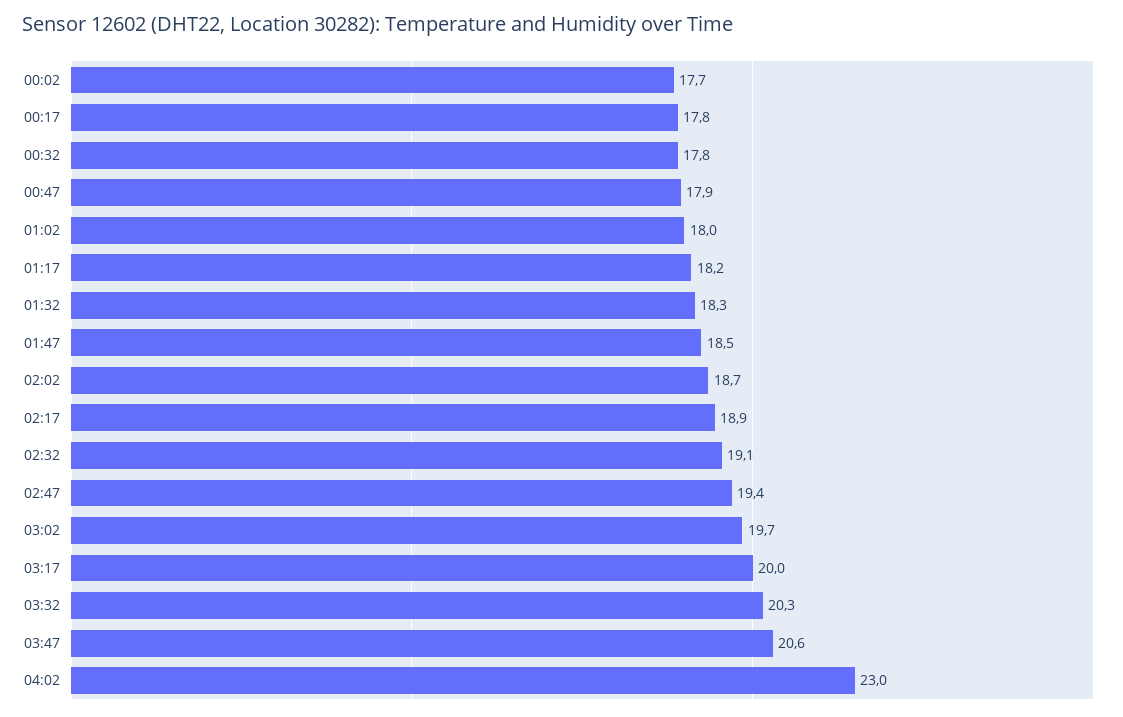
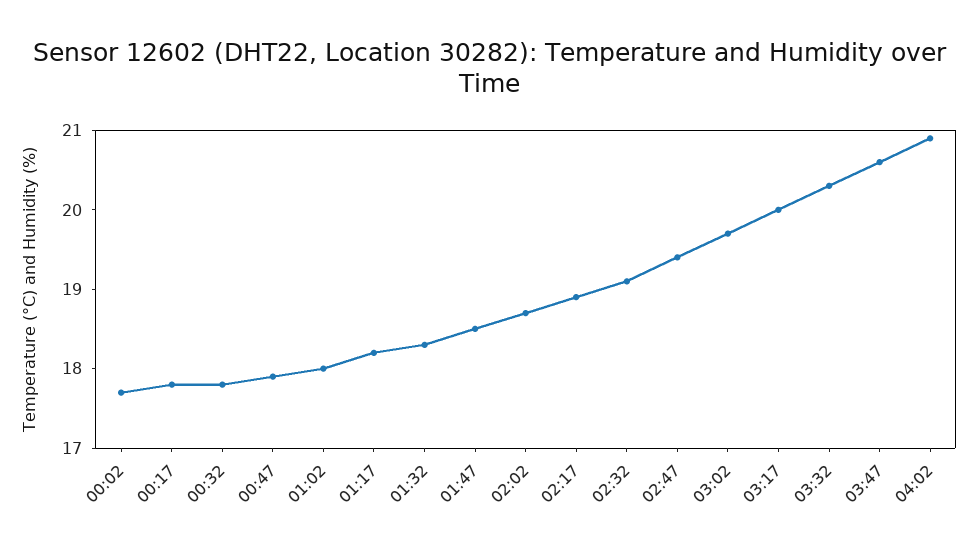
04:02: 23 -> 21

